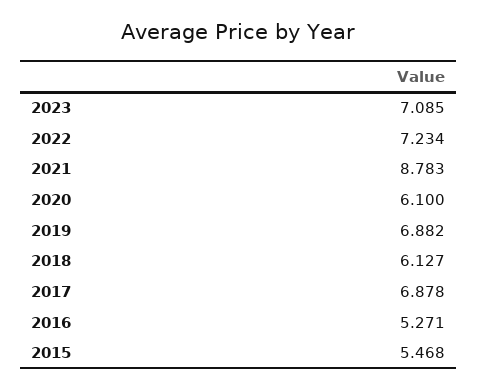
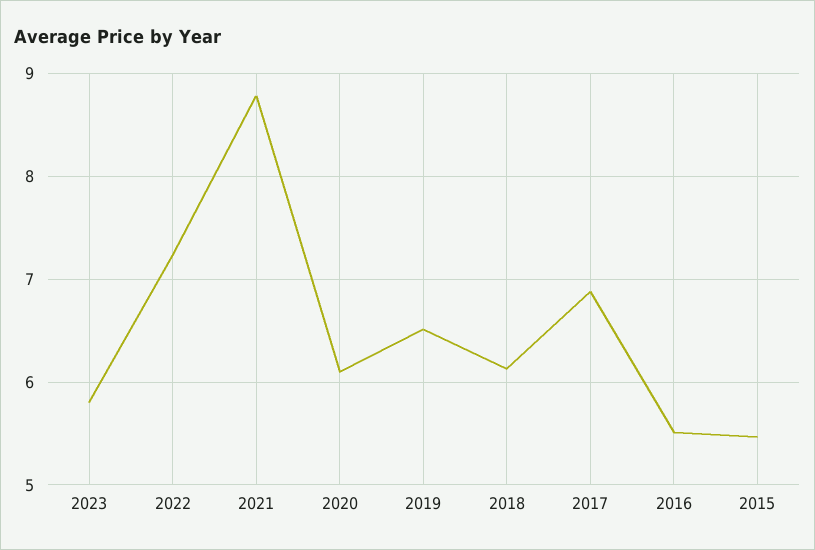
2023: 7.085 -> 5.8
2019: 6.882 -> 6.5
2016: 5.271 -> 5.5

